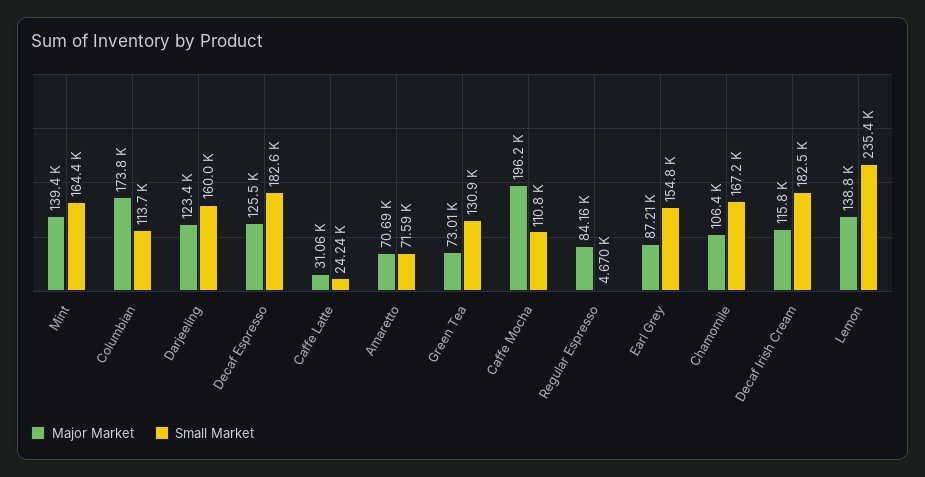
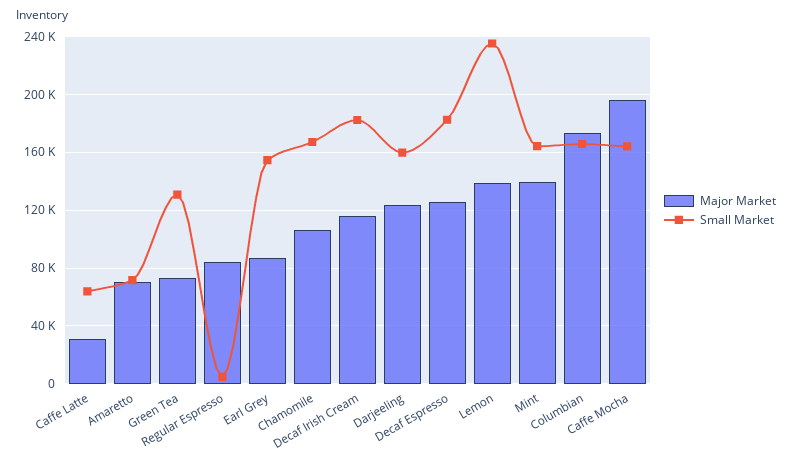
Small Market, Columbian: 113700 -> 165000
Small Market, Caffe Latte: 24240 -> 65000
Small Market, Caffe Mocha: 110800 -> 165000

